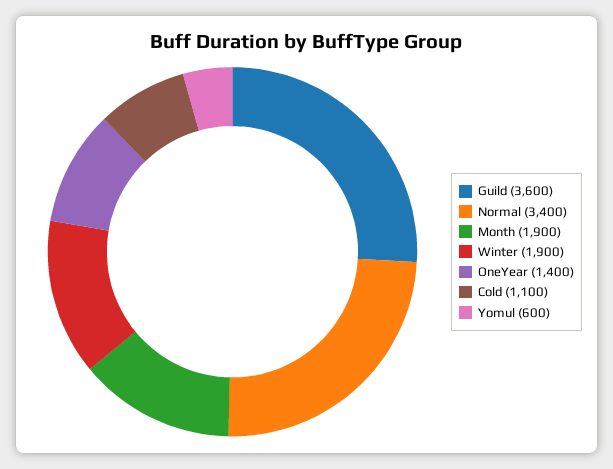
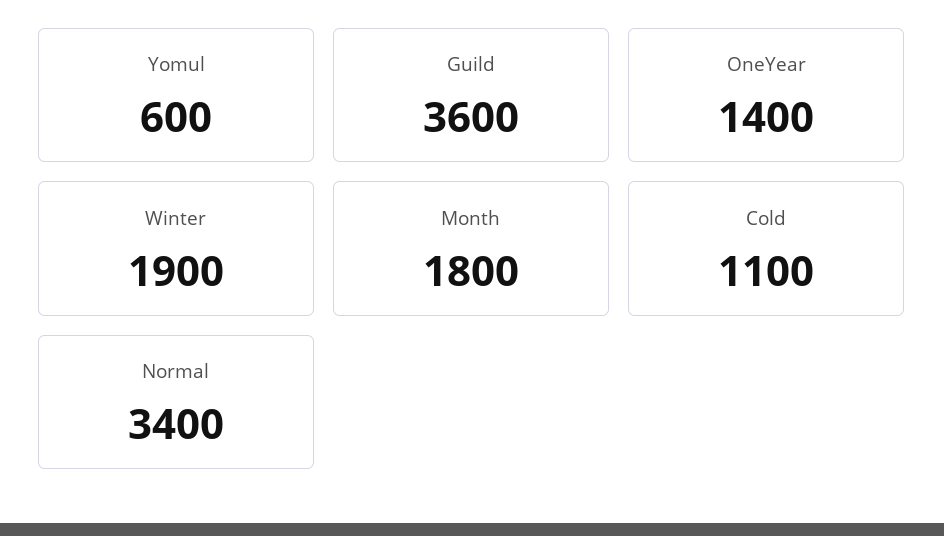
Month: 1900 -> 1800

